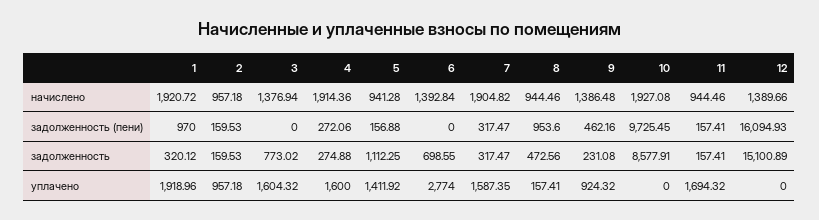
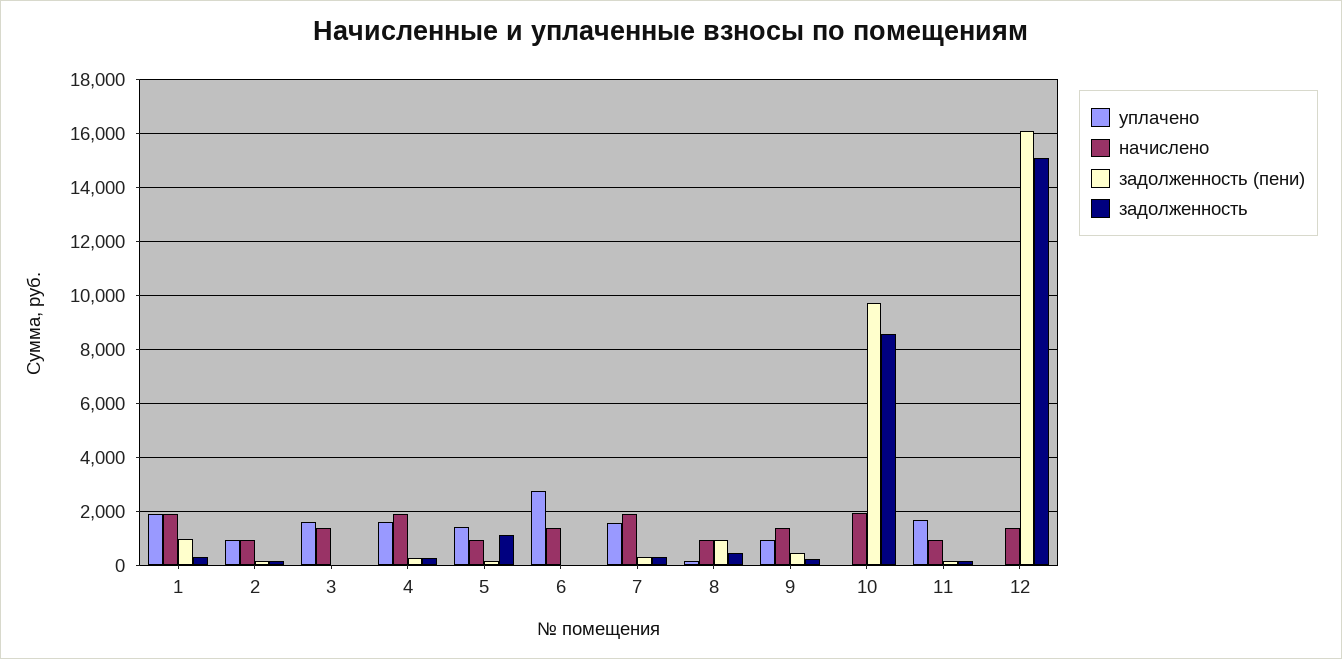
задолженность, 3: 773.02 -> 0
задолженность, 6: 698.55 -> 0

